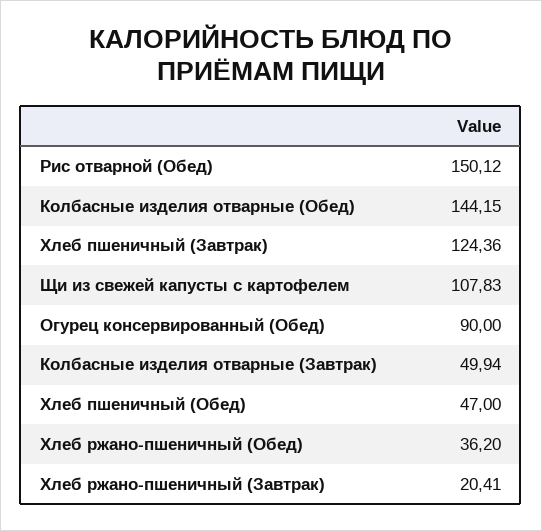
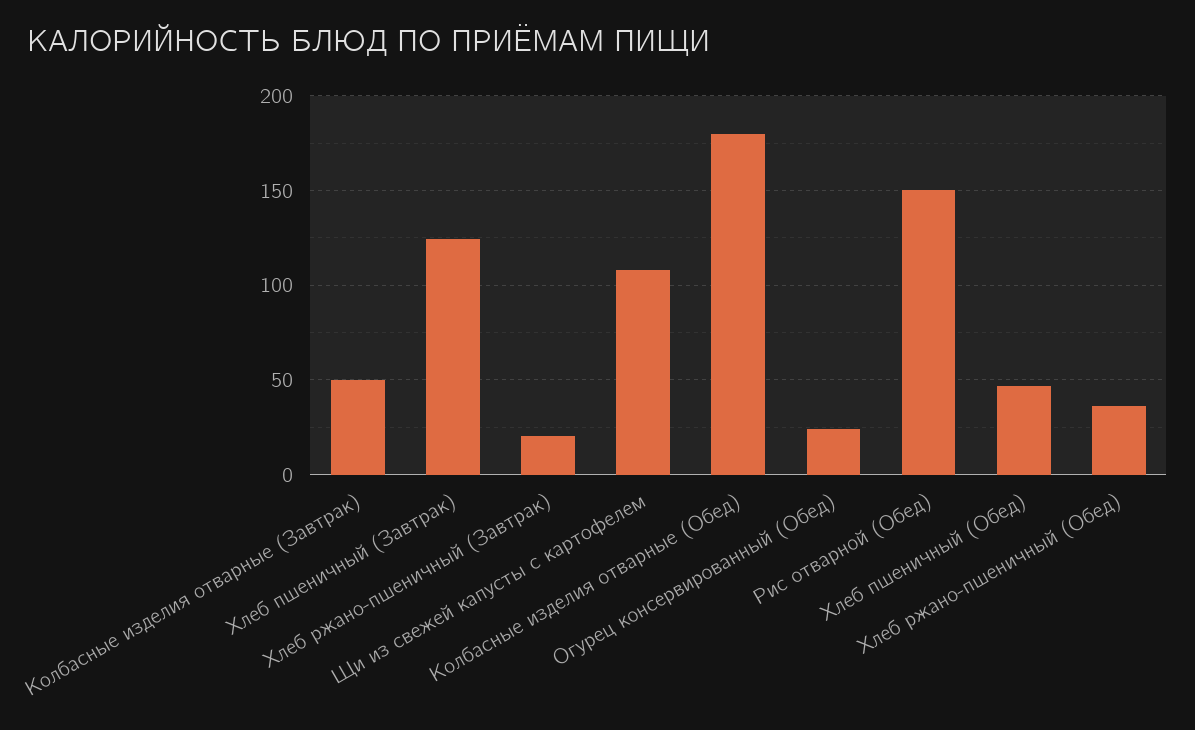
Колбасные изделия отварные (Обед): 144.15 -> 180
Огурец консервированный (Обед): 90 -> 25

